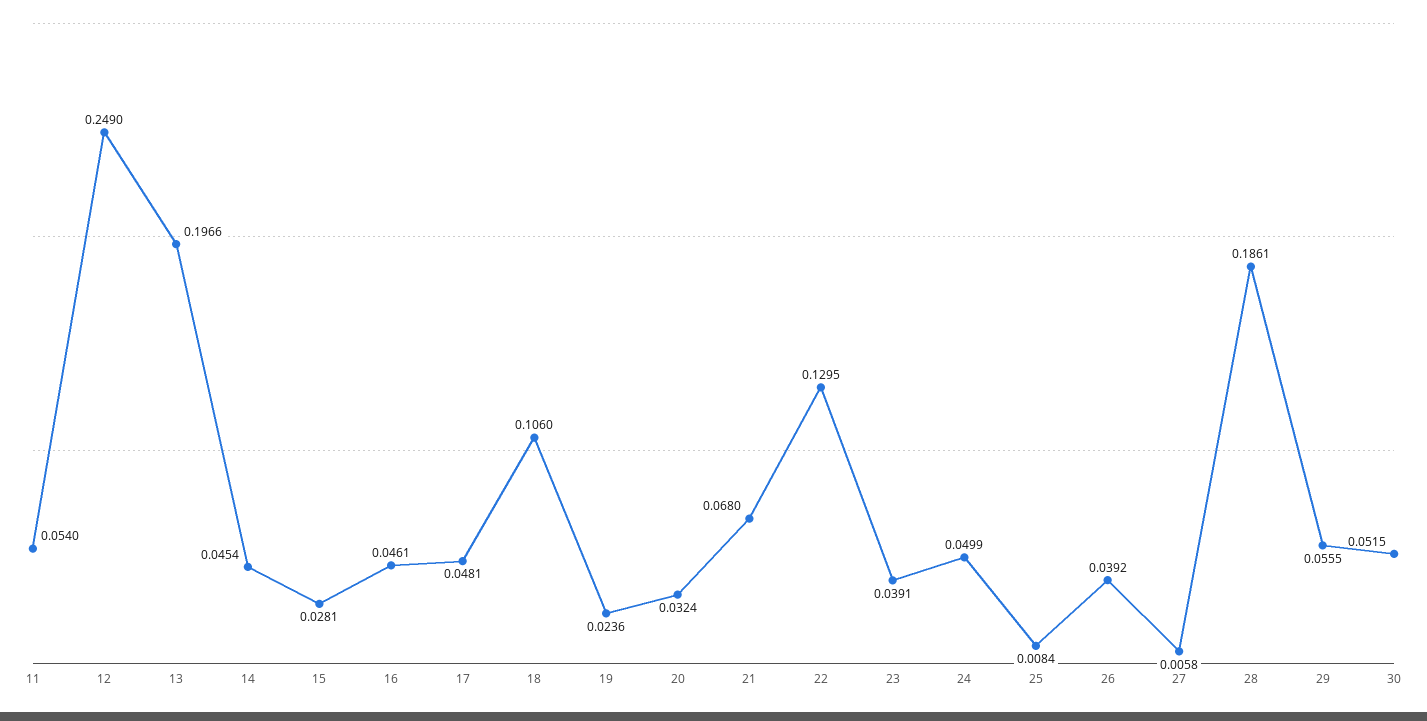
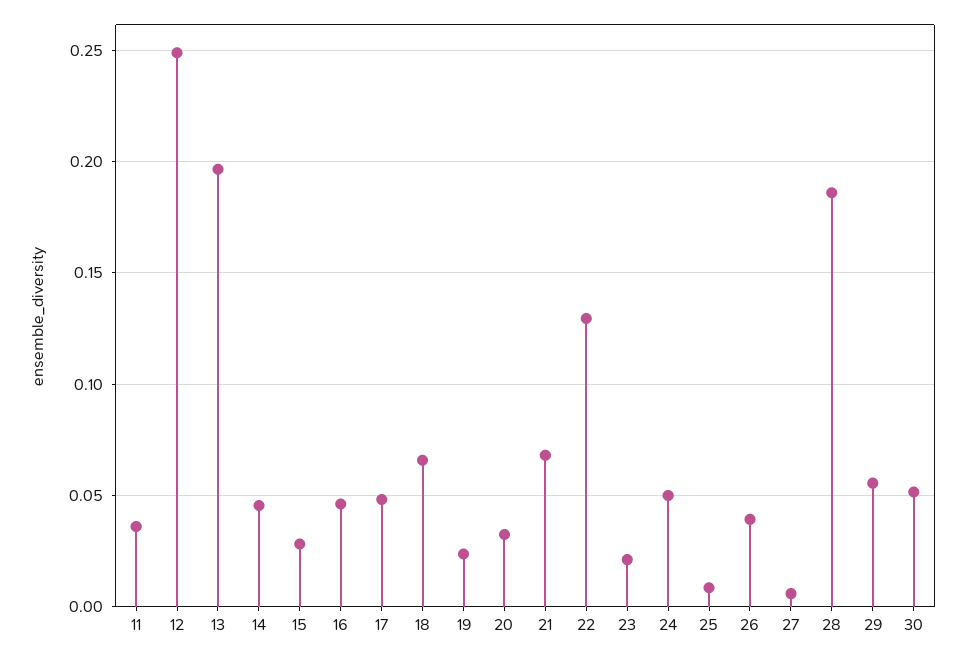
11: 0.054 -> 0.035
18: 0.106 -> 0.065
23: 0.0391 -> 0.02

